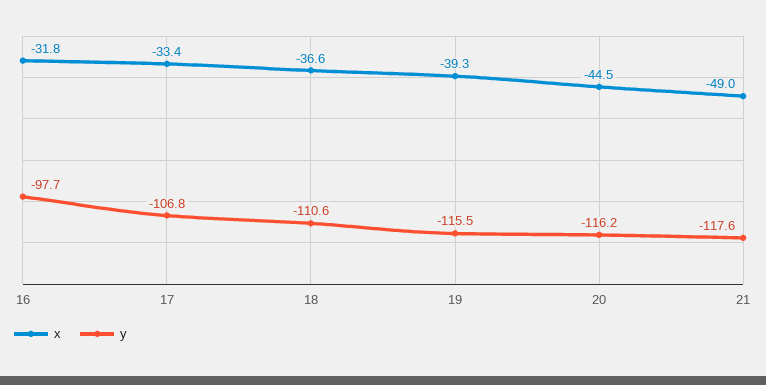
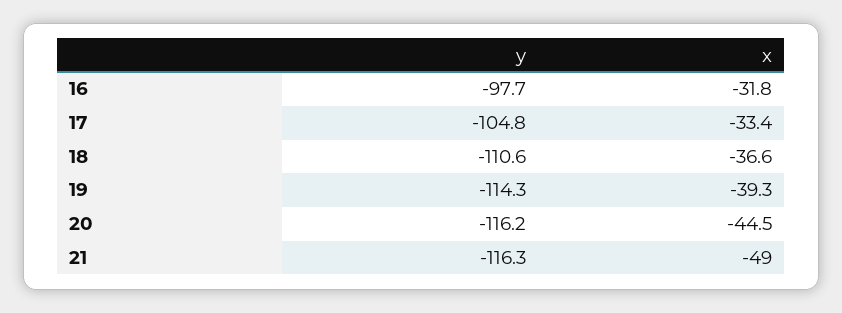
y, 17: -106.8 -> -104.8
y, 19: -115.5 -> -114.3
y, 21: -117.6 -> -116.3

